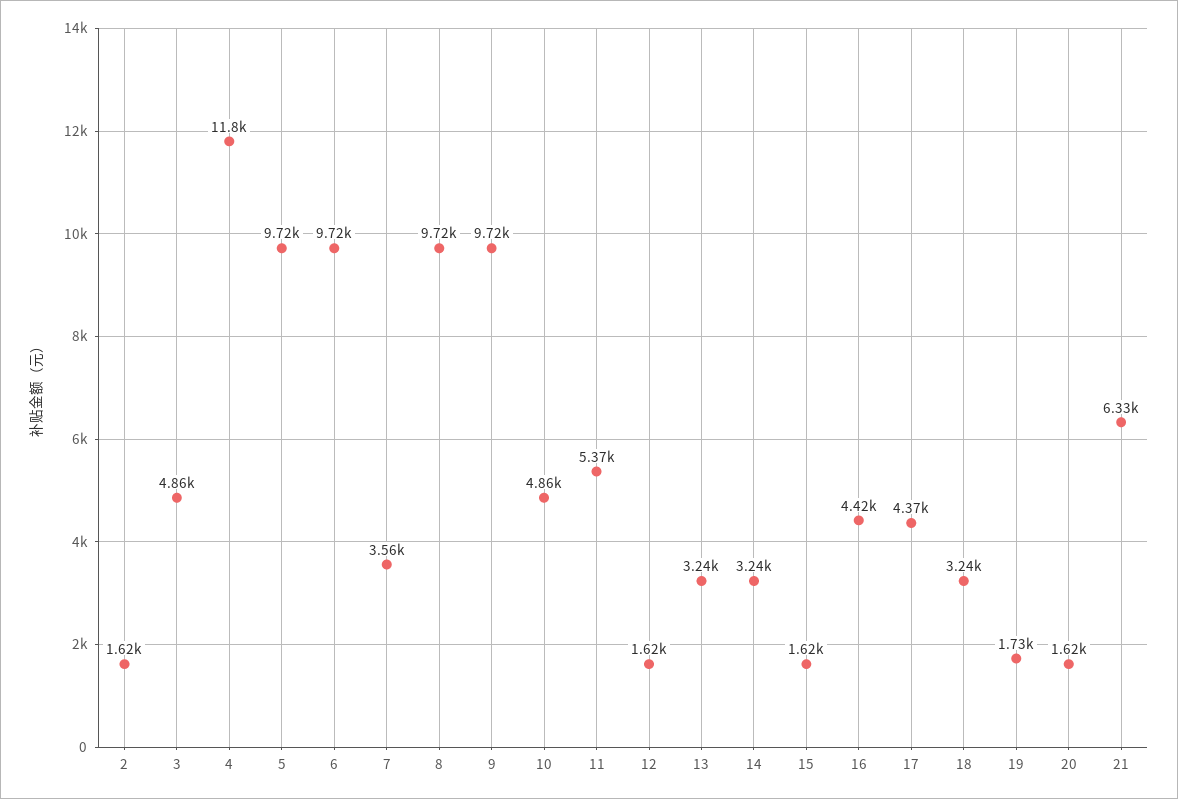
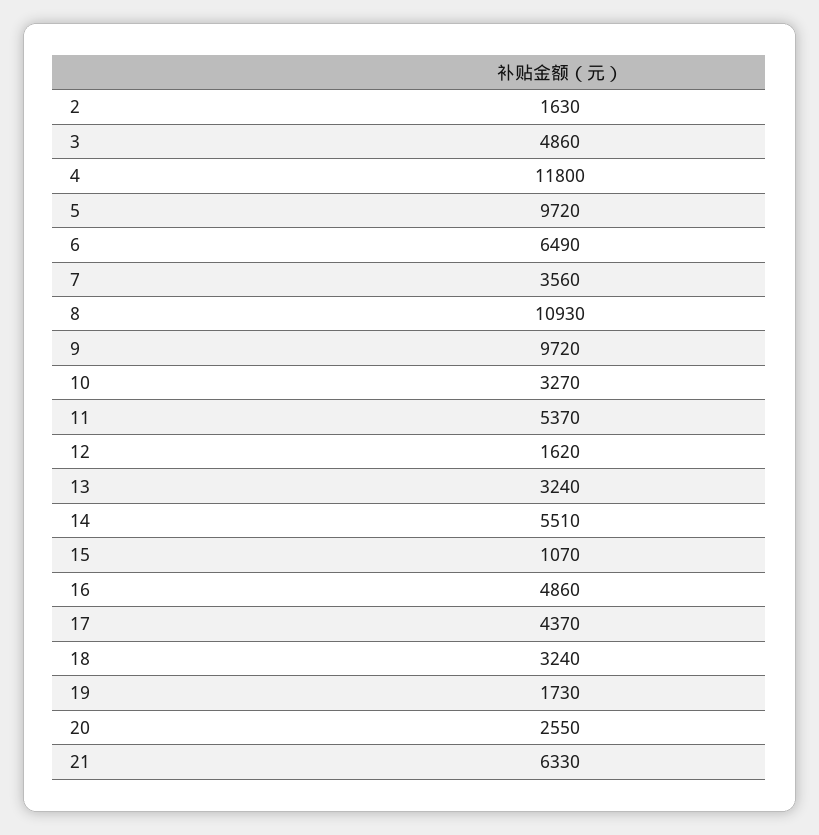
2: 1620 -> 1630
6: 9720 -> 6490
8: 9720 -> 10930
10: 4860 -> 3270
14: 3240 -> 5510
15: 1620 -> 1070
16: 4420 -> 4860
20: 1620 -> 2550

